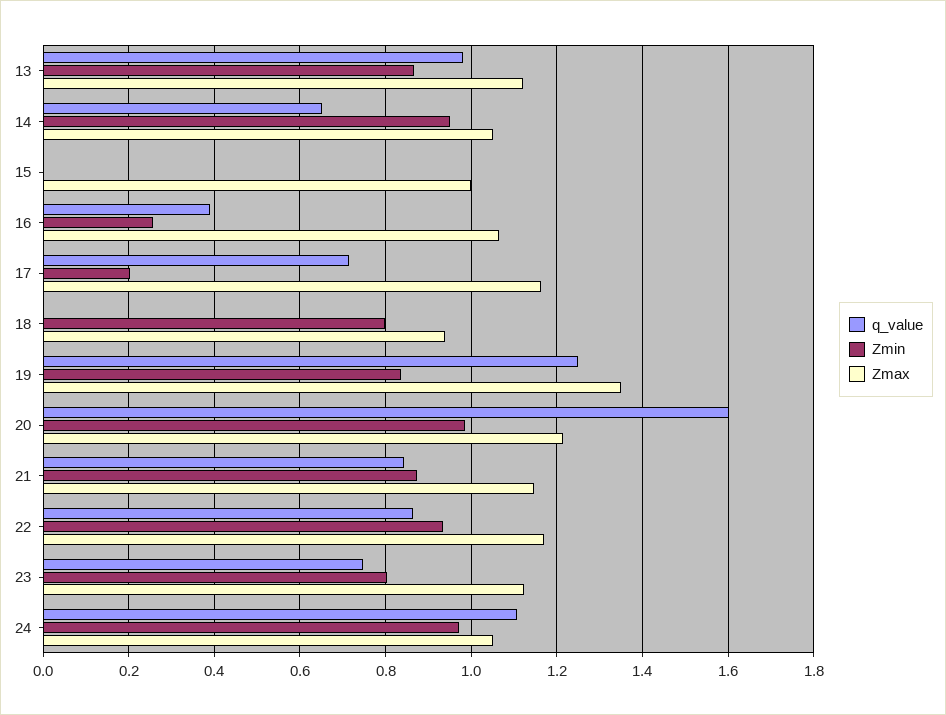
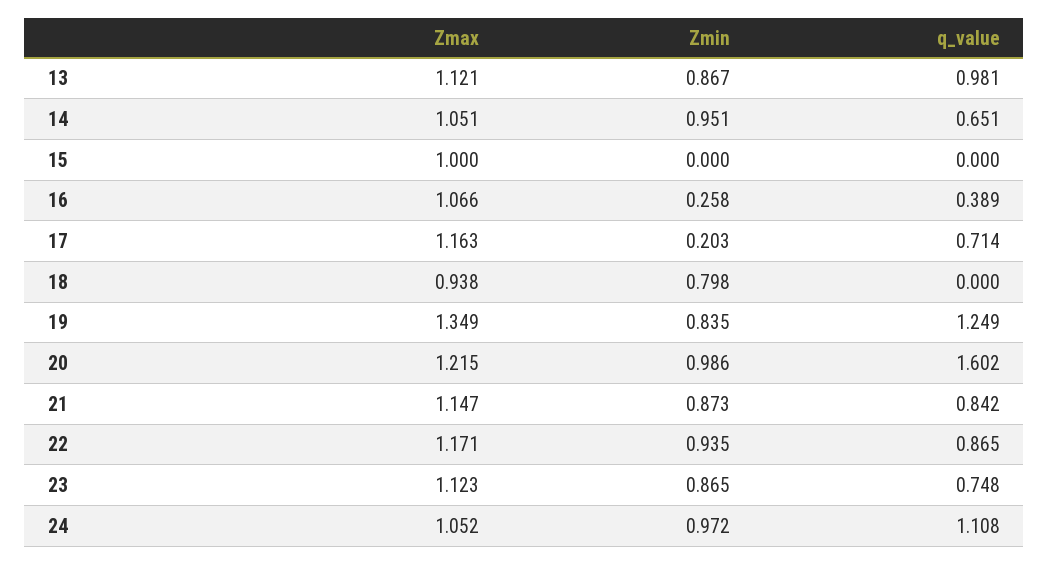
Zmin, 23: 0.8 -> 0.865

